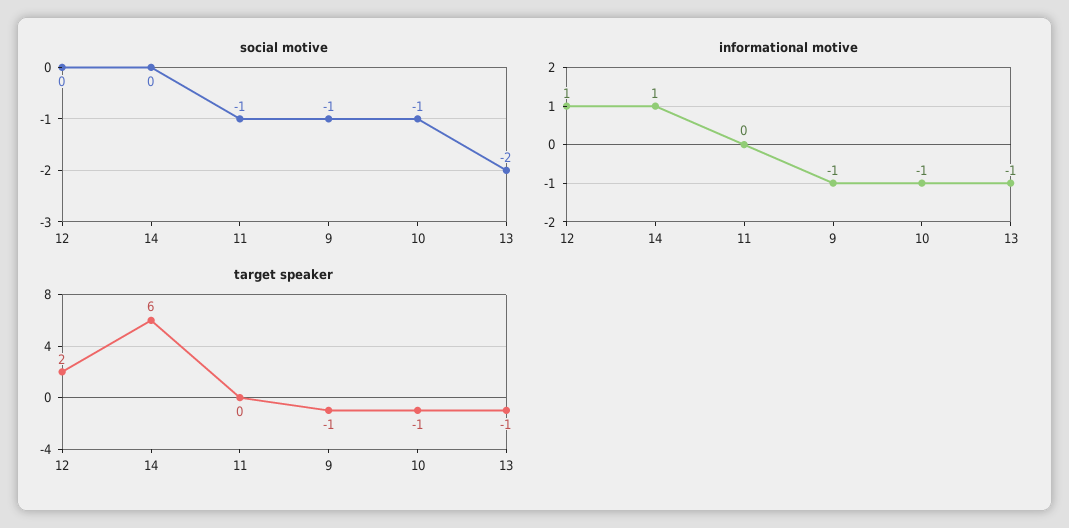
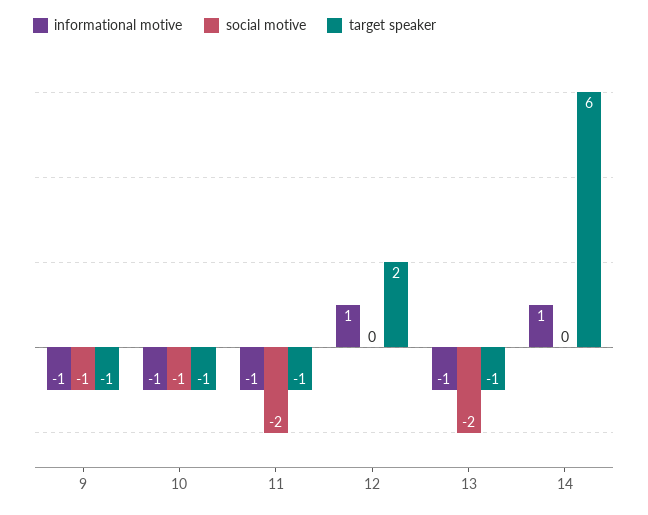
social motive, 11: -1 -> -2
informational motive, 11: 0 -> -1
target speaker, 11: 0 -> -1

